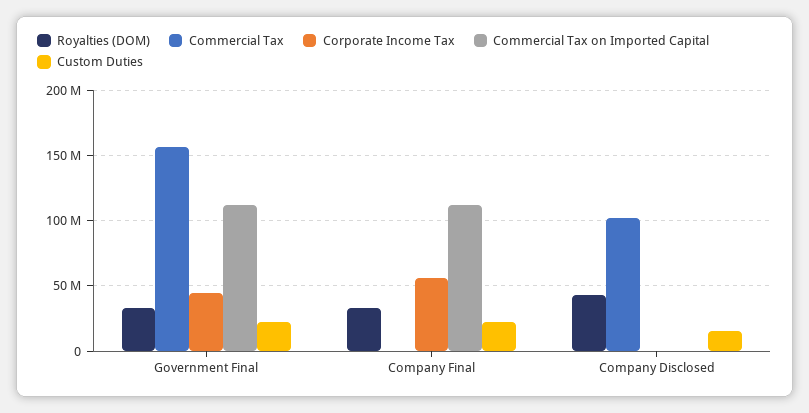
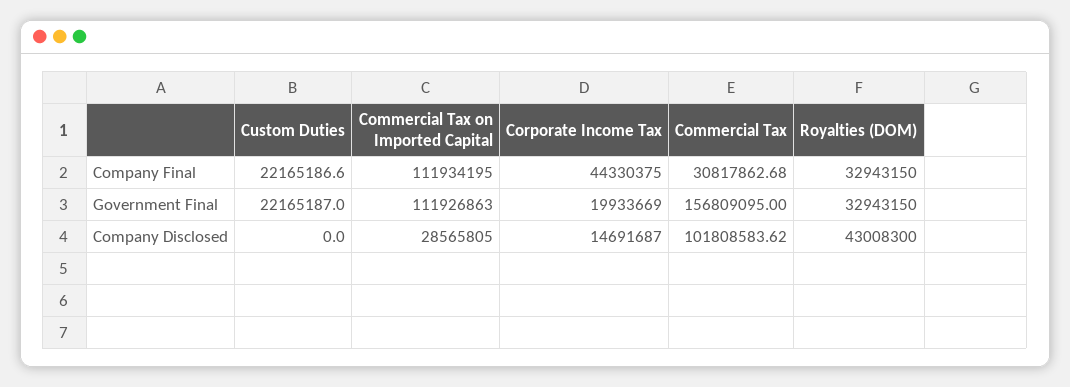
Corporate Income Tax, Government Final: 45000000 -> 19933669
Commercial Tax, Company Final: 0 -> 30817862.68
Corporate Income Tax, Company Final: 55000000 -> 44330375
Corporate Income Tax, Company Disclosed: 0 -> 14691687
Commercial Tax on Imported Capital, Company Disclosed: 0 -> 28565805
Custom Duties, Company Disclosed: 15000000 -> 0

